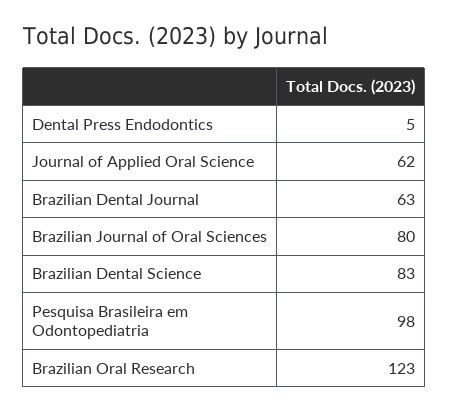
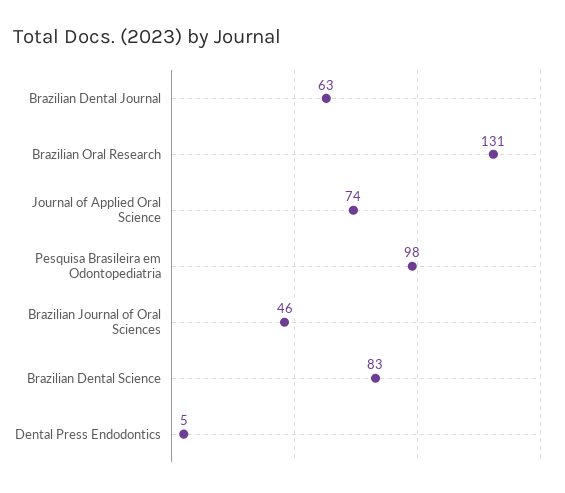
Journal of Applied Oral Science: 62 -> 74
Brazilian Journal of Oral Sciences: 80 -> 46
Brazilian Oral Research: 123 -> 131

